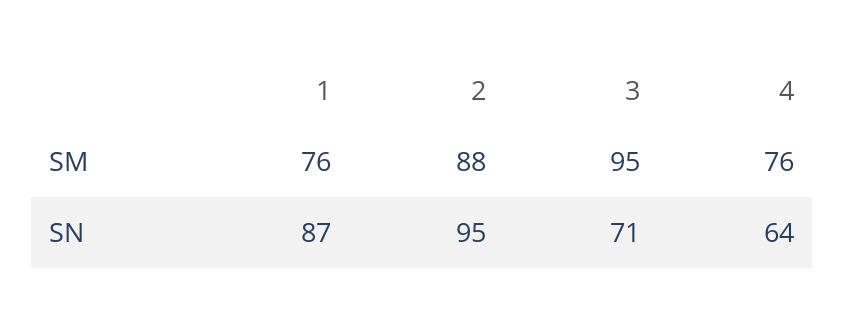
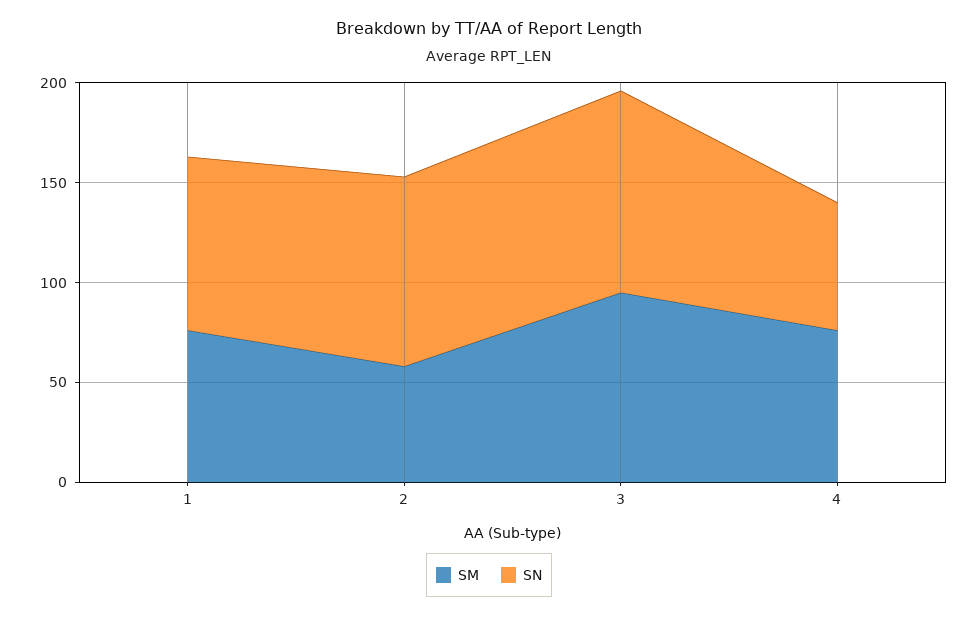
SM, 2: 88 -> 60
SN, 3: 71 -> 100

